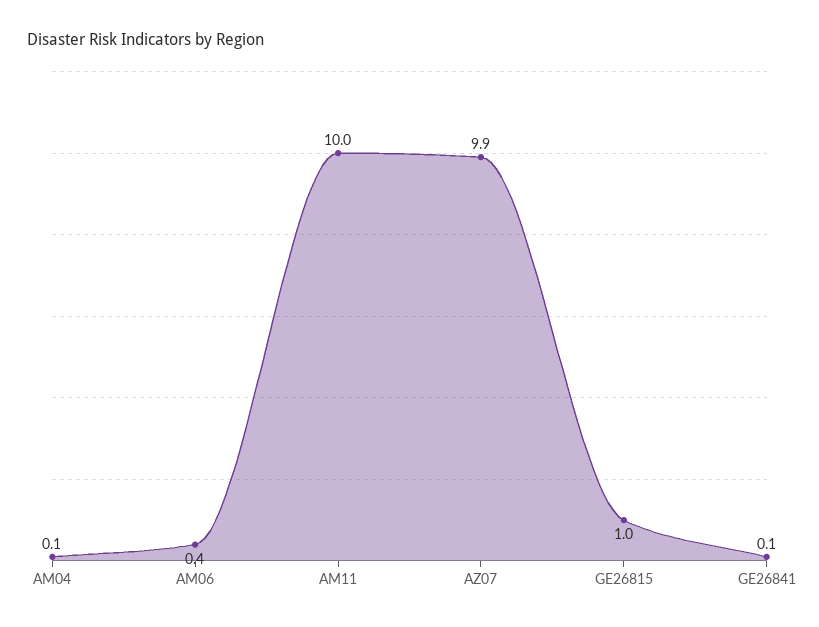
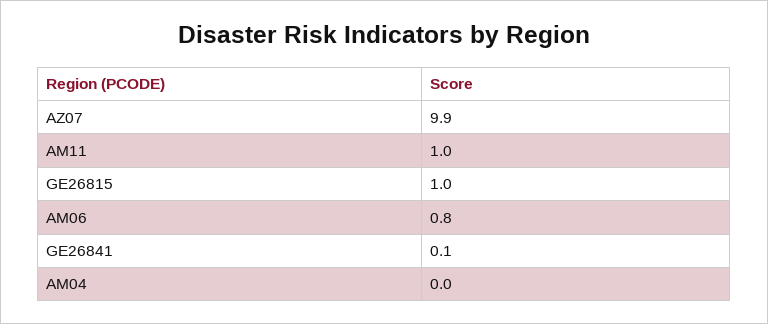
AM04: 0.1 -> 0
AM06: 0.4 -> 0.8
AM11: 10 -> 1

